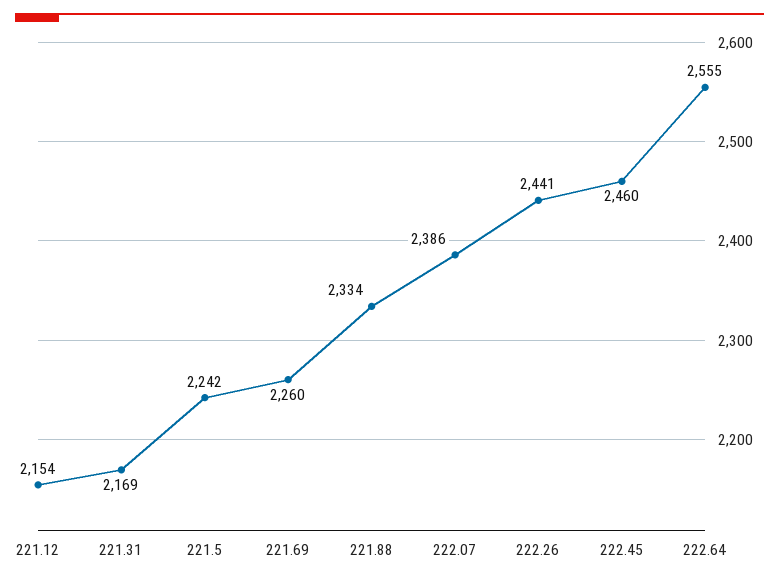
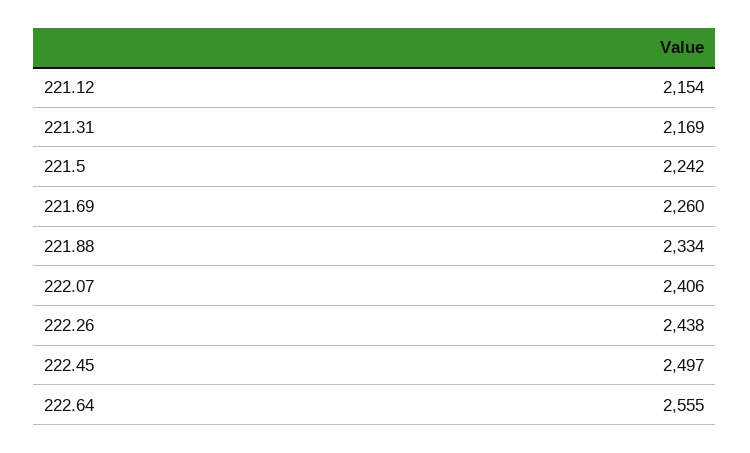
222.07: 2386 -> 2406
222.26: 2441 -> 2438
222.45: 2460 -> 2497

